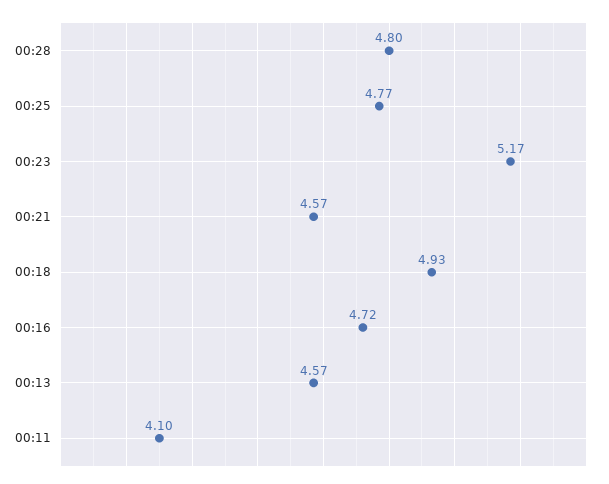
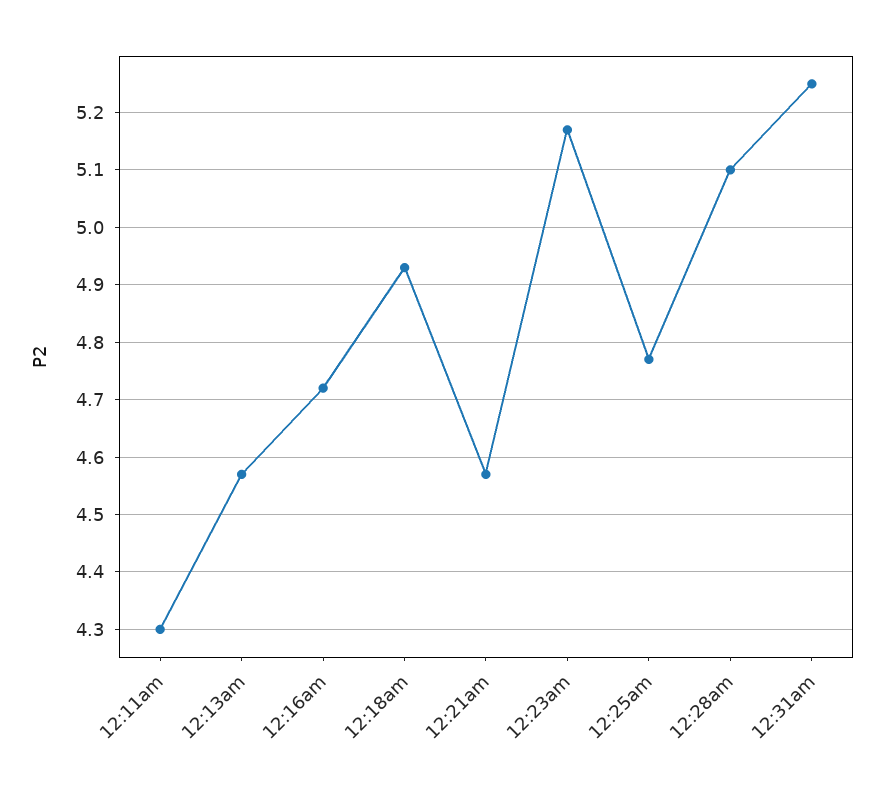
00:28: 4.8 -> 5.1
00:11: 4.1 -> 4.3
12:31am: none -> 5.25

